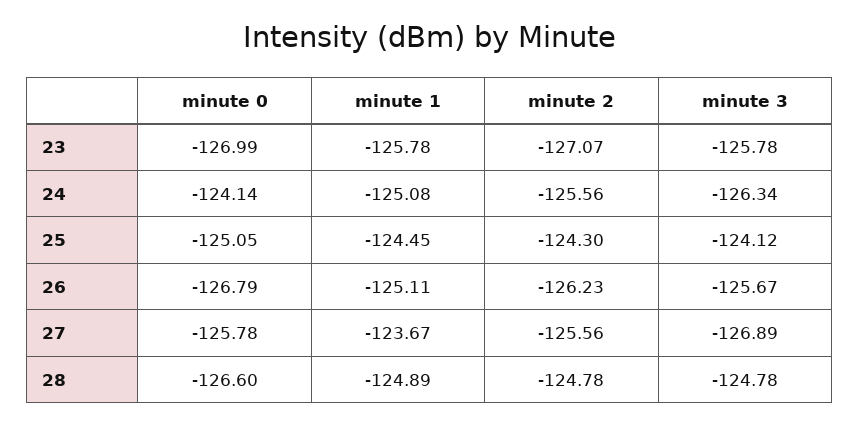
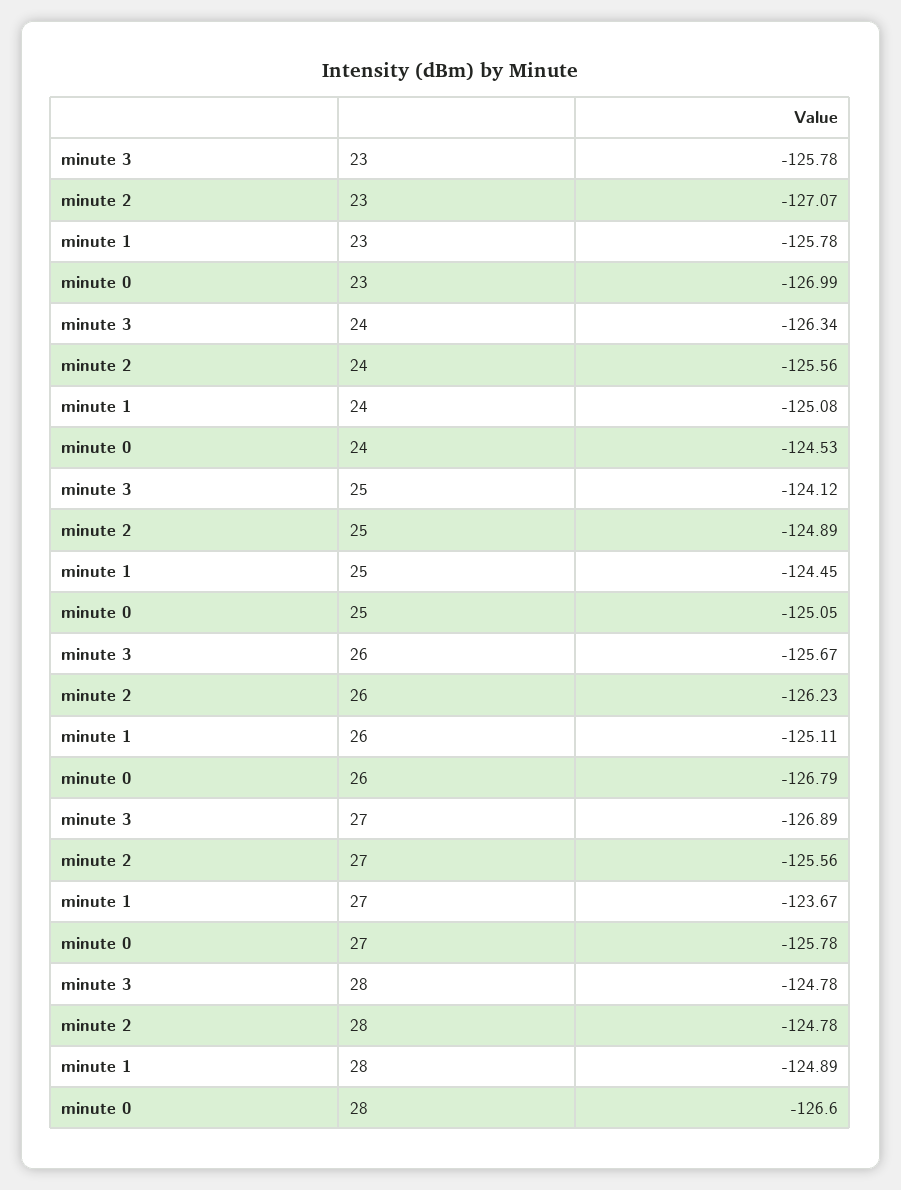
minute 0, 24: -124.14 -> -124.53
minute 2, 25: -124.3 -> -124.89

